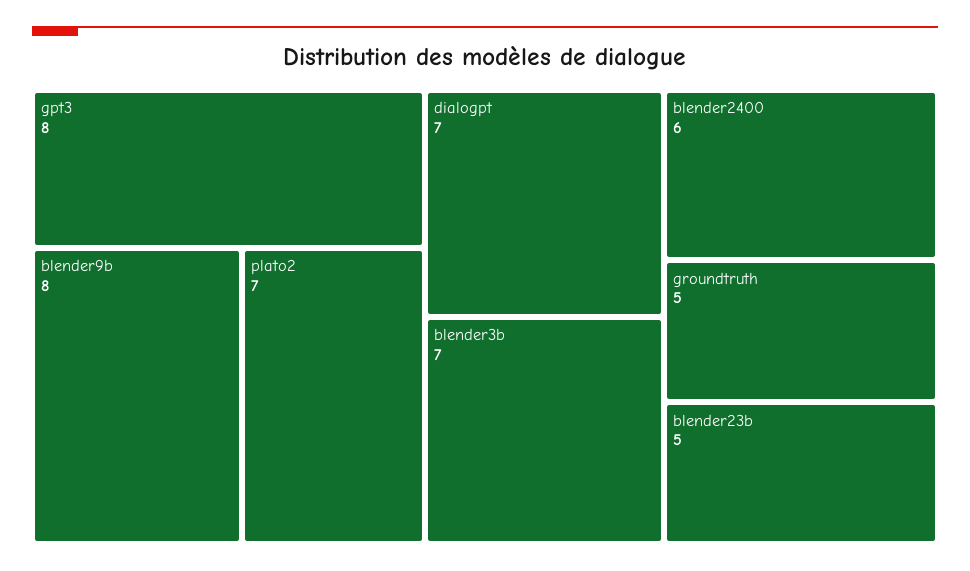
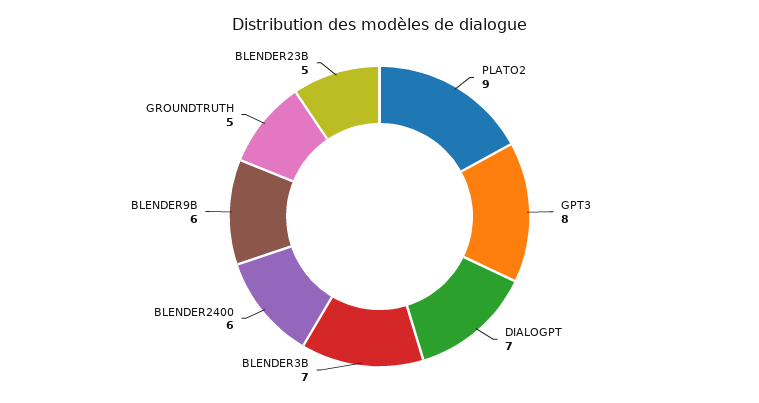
blender9b: 8 -> 6
plato2: 7 -> 9

